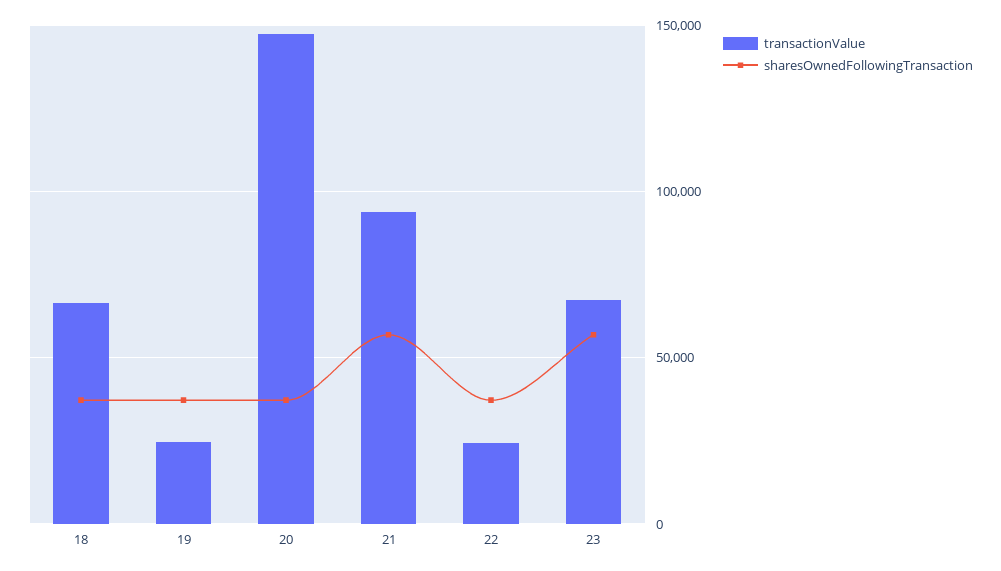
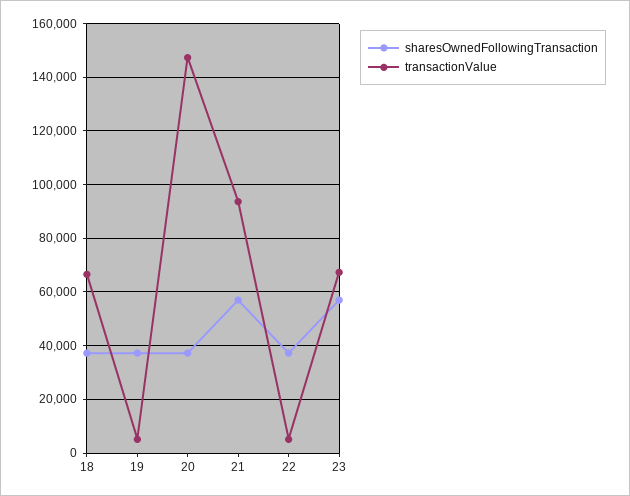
transactionValue, 19: 25000 -> 5000
transactionValue, 22: 25000 -> 5000

